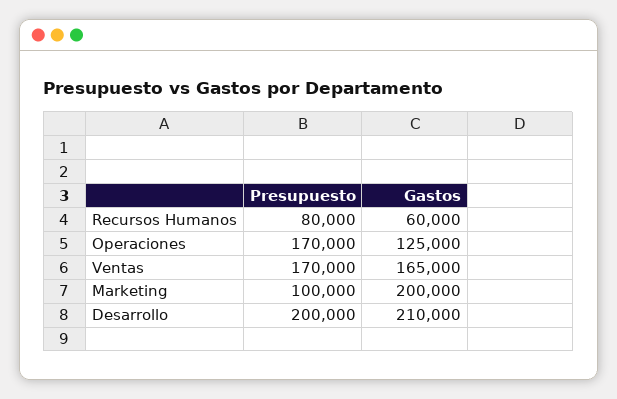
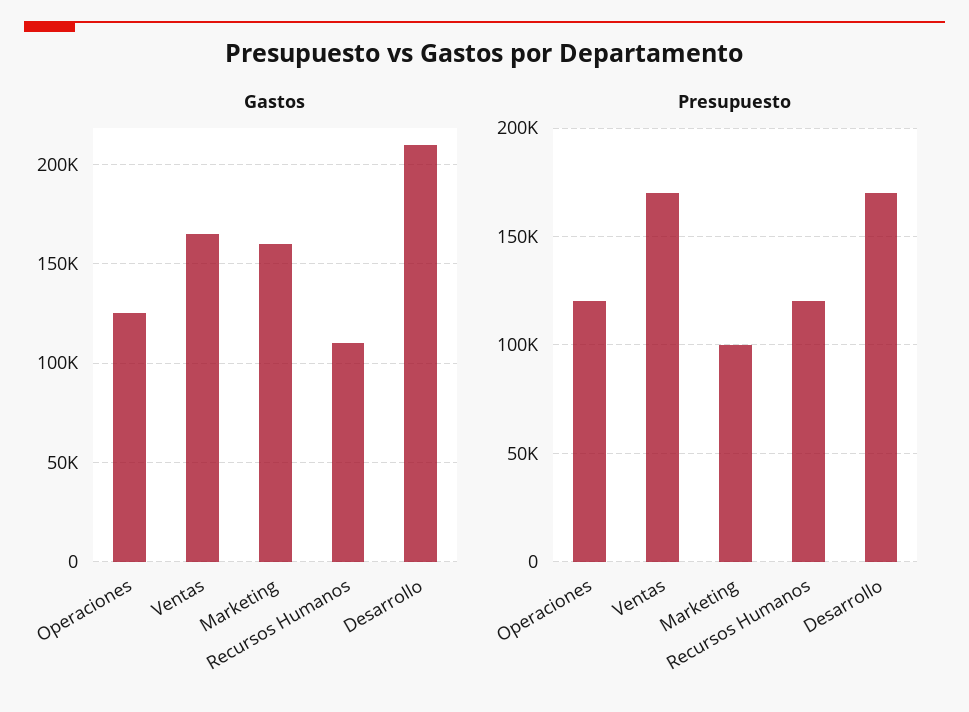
Presupuesto, Recursos Humanos: 80000 -> 120000
Gastos, Recursos Humanos: 60000 -> 110000
Presupuesto, Operaciones: 170000 -> 120000
Gastos, Marketing: 200000 -> 160000
Presupuesto, Desarrollo: 200000 -> 170000

